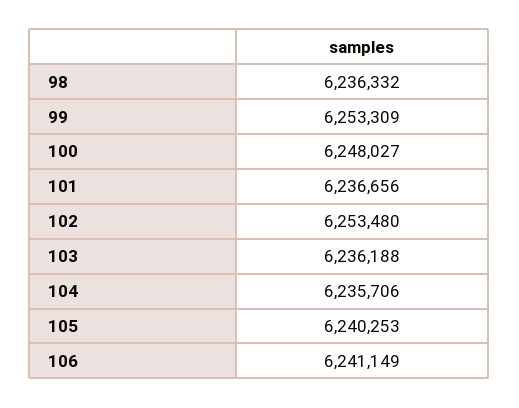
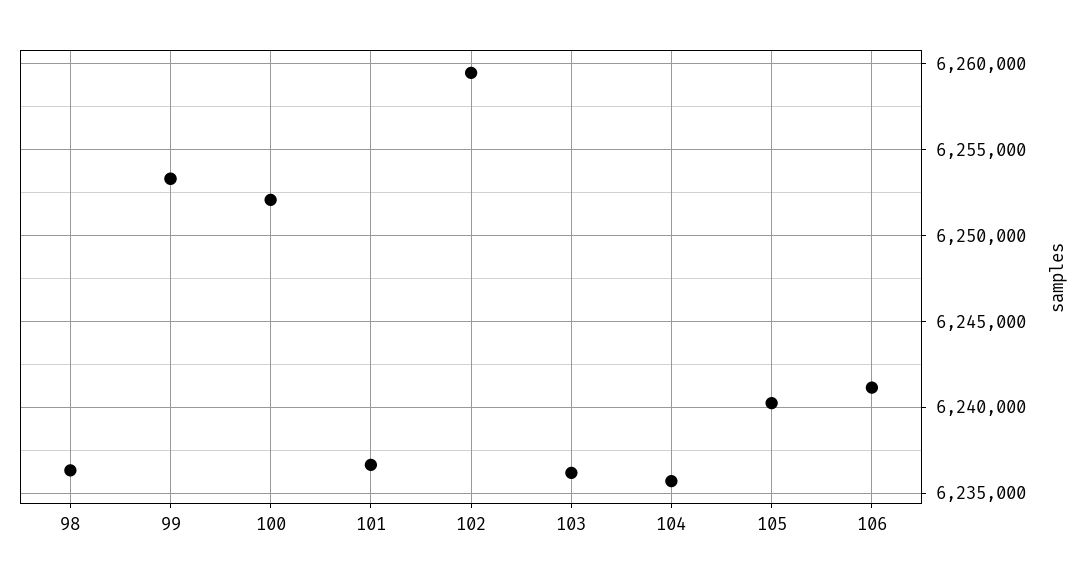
100: 6248027 -> 6252000
102: 6253480 -> 6259500

